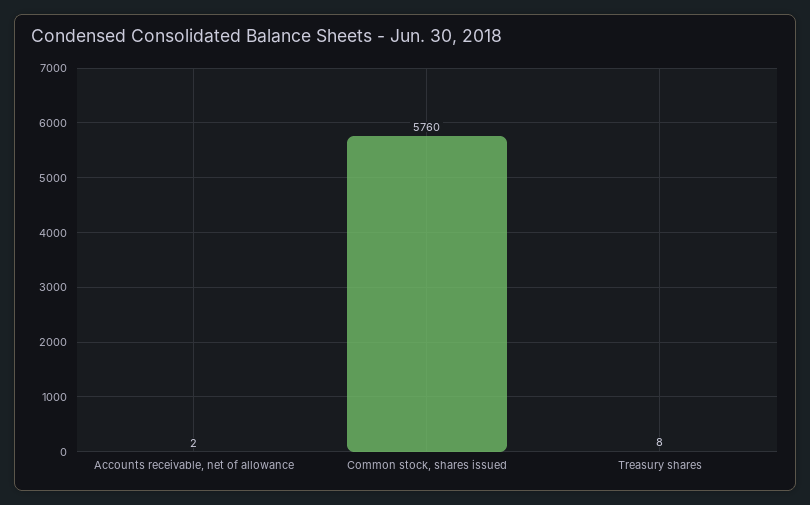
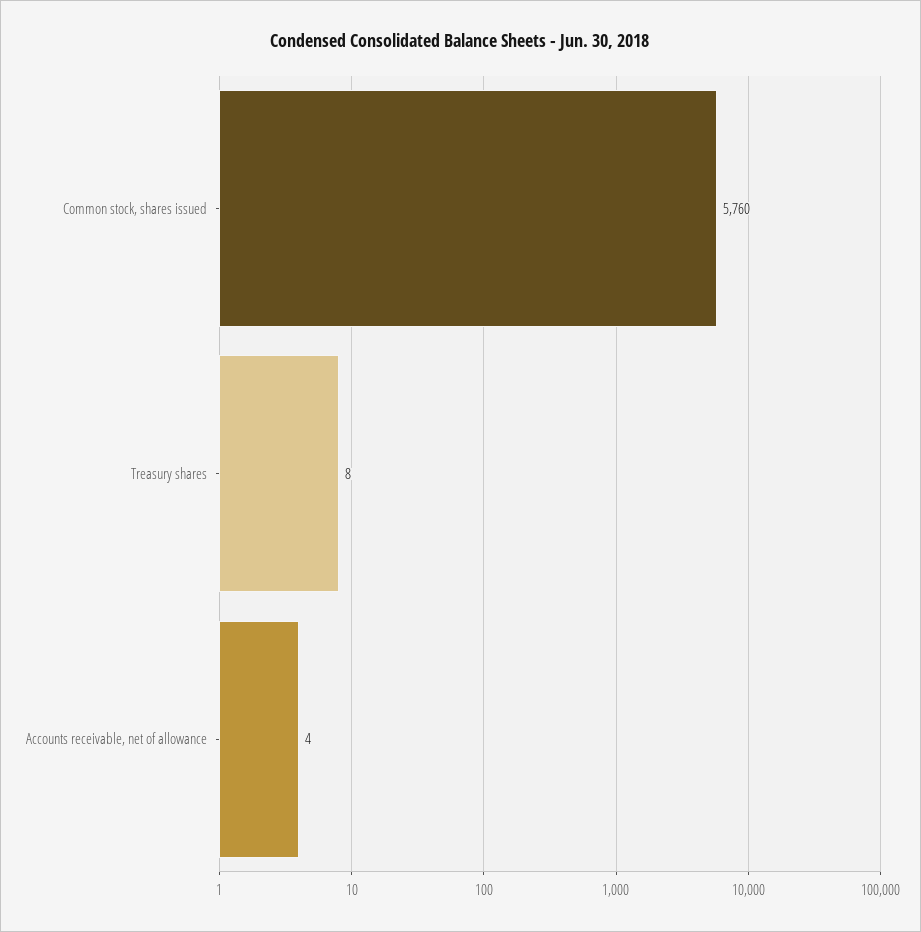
Accounts receivable, net of allowance: 2 -> 4

